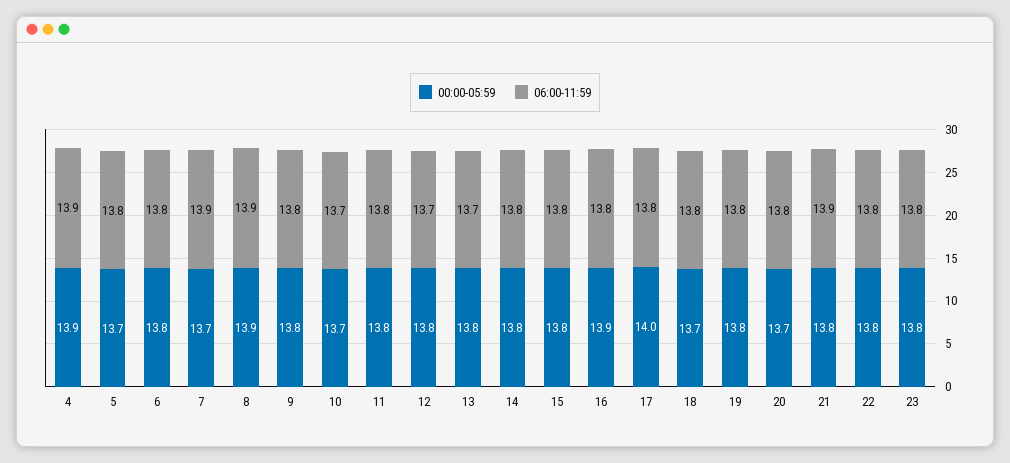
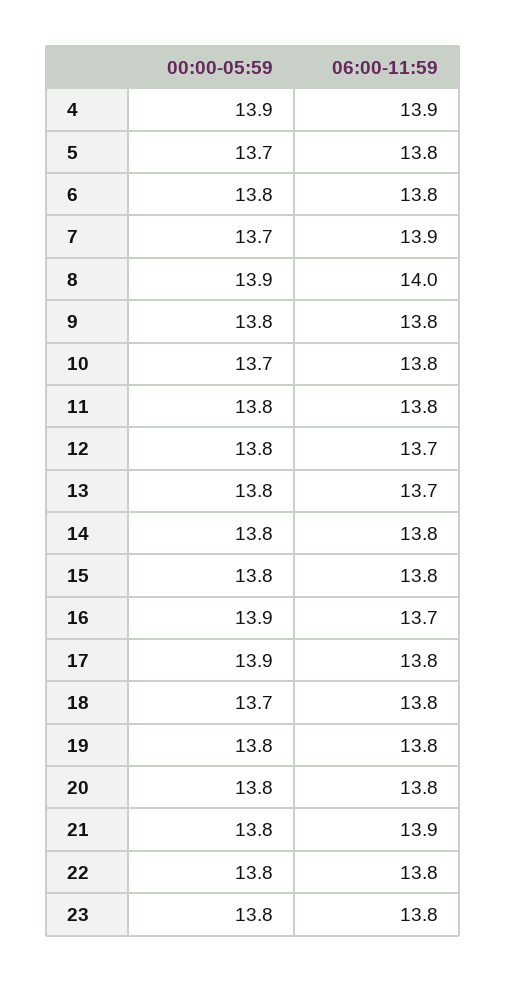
06:00-11:59, 8: 13.9 -> 14
06:00-11:59, 10: 13.7 -> 13.8
06:00-11:59, 16: 13.8 -> 13.7
00:00-05:59, 17: 14 -> 13.9
00:00-05:59, 20: 13.7 -> 13.8

